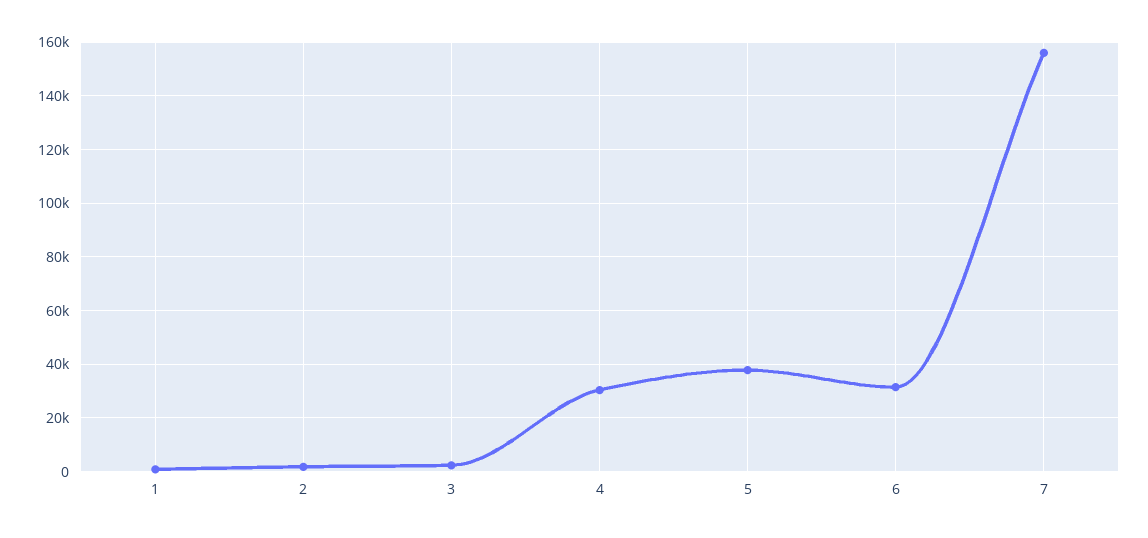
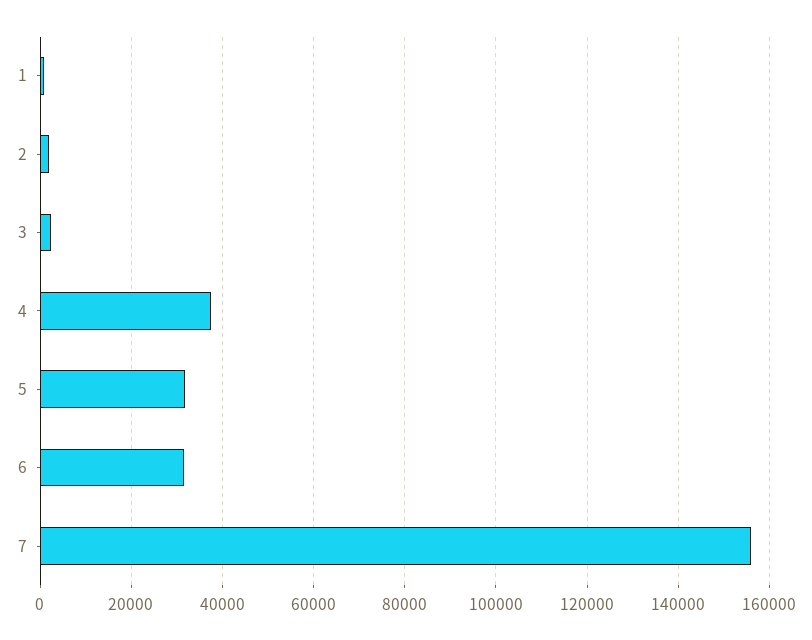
4: 30000 -> 38000
5: 37500 -> 32000

